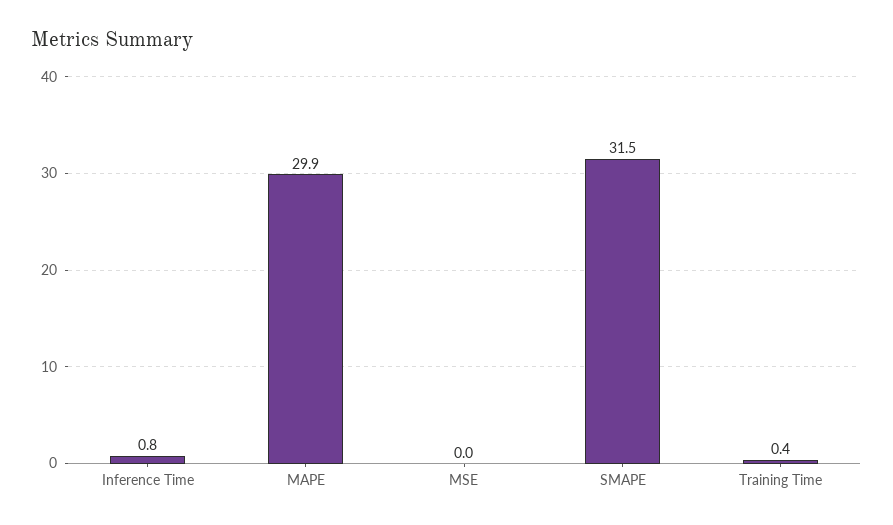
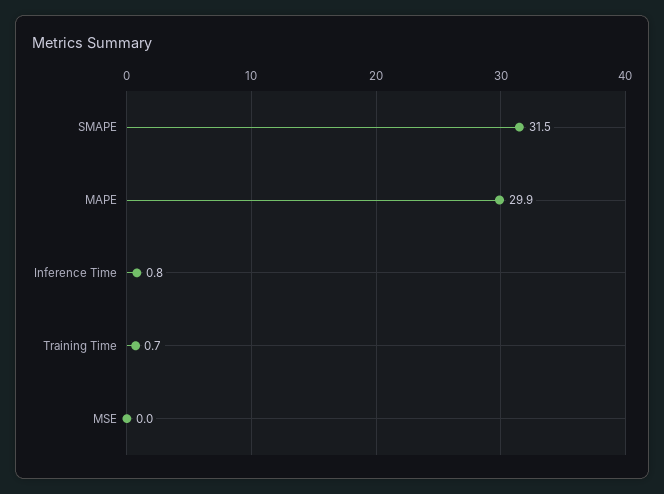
Training Time: 0.4 -> 0.7

